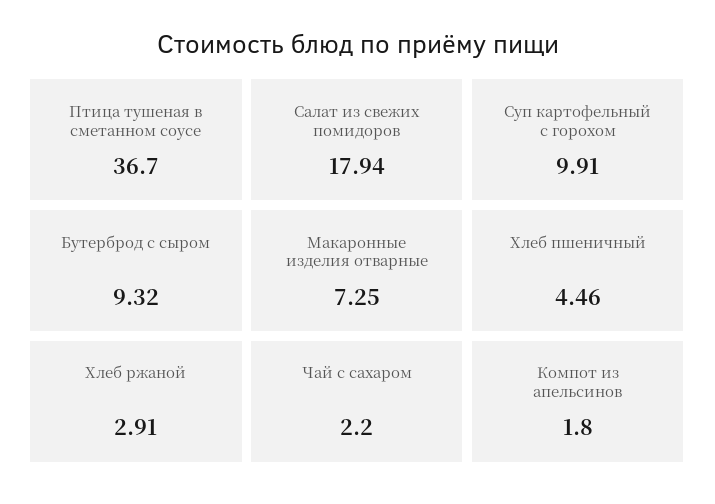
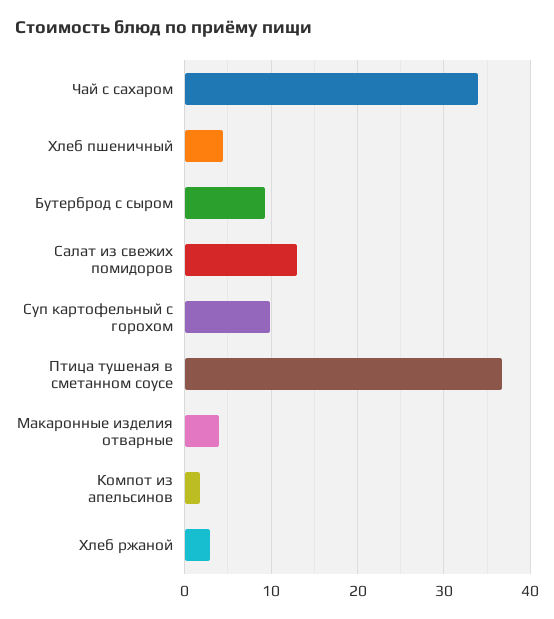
Салат из свежих помидоров: 17.94 -> 13
Макаронные изделия отварные: 7.25 -> 4
Чай с сахаром: 2.2 -> 34

